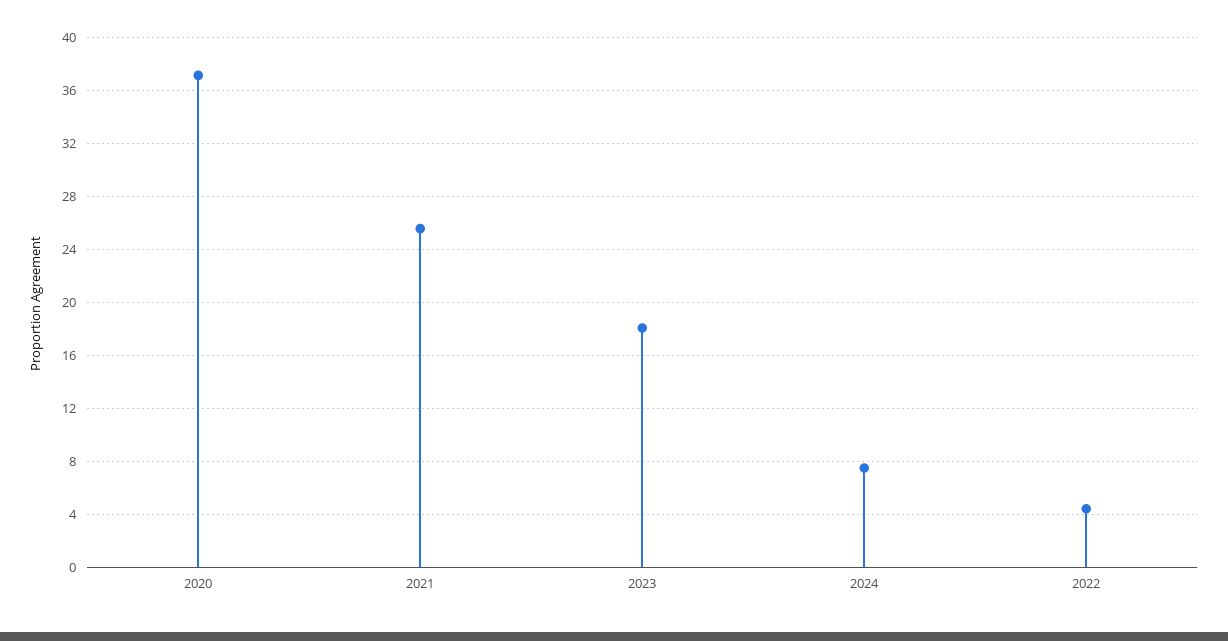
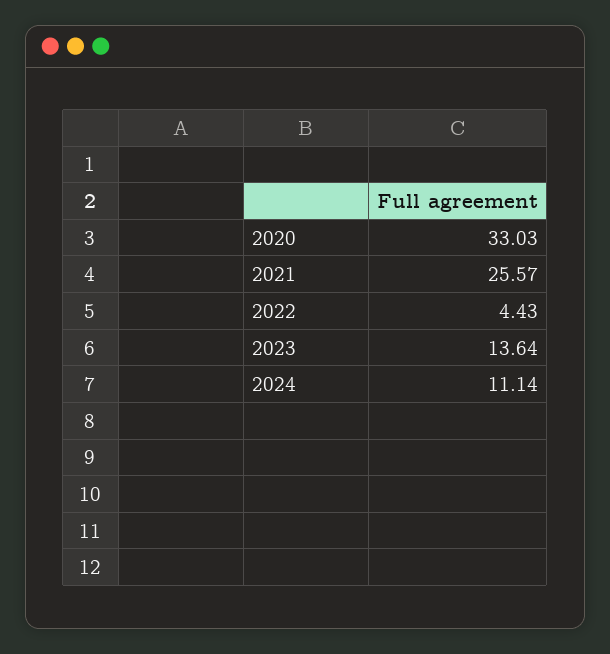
2020: 37 -> 33.03
2023: 18 -> 13.64
2024: 7.5 -> 11.14

